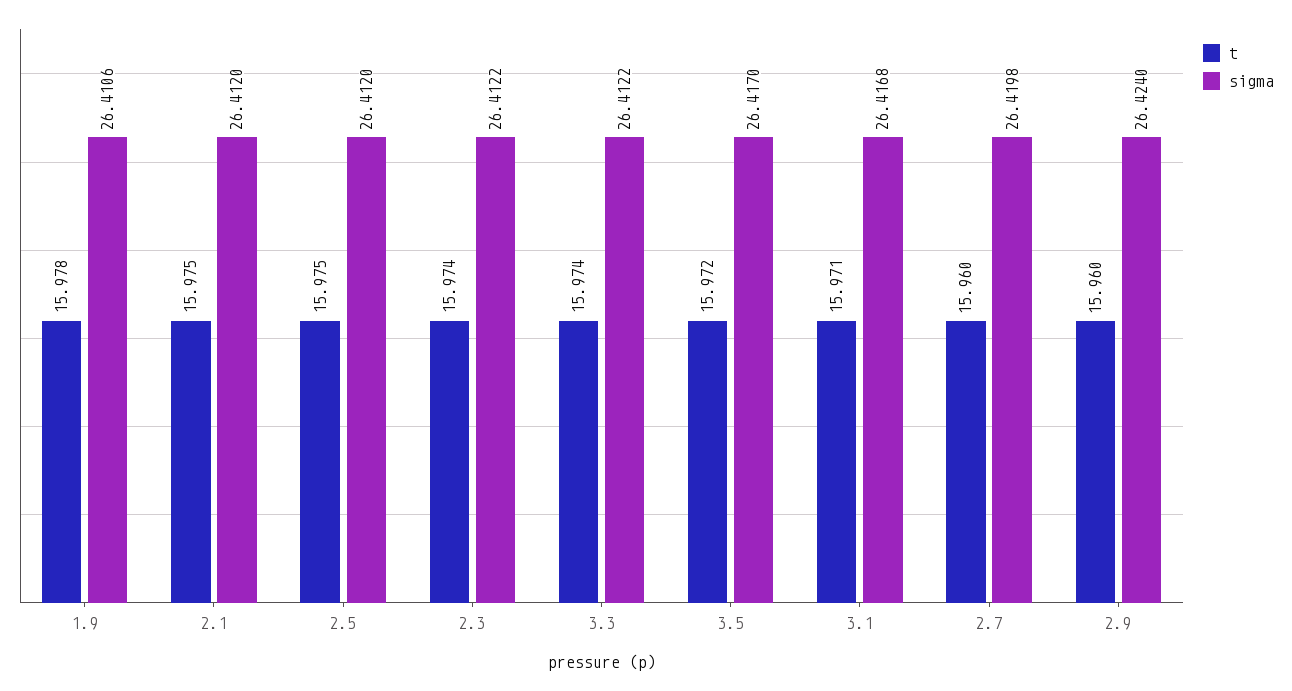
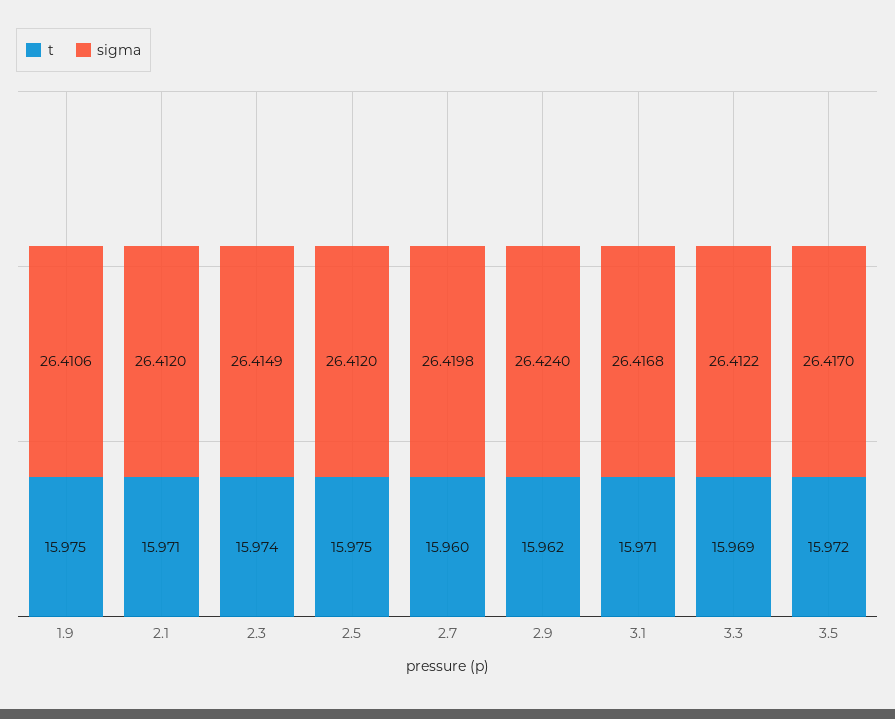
t, 1.9: 15.978 -> 15.975
t, 2.1: 15.975 -> 15.971
sigma, 2.3: 26.4122 -> 26.4149
t, 3.3: 15.974 -> 15.969
t, 2.9: 15.96 -> 15.962

